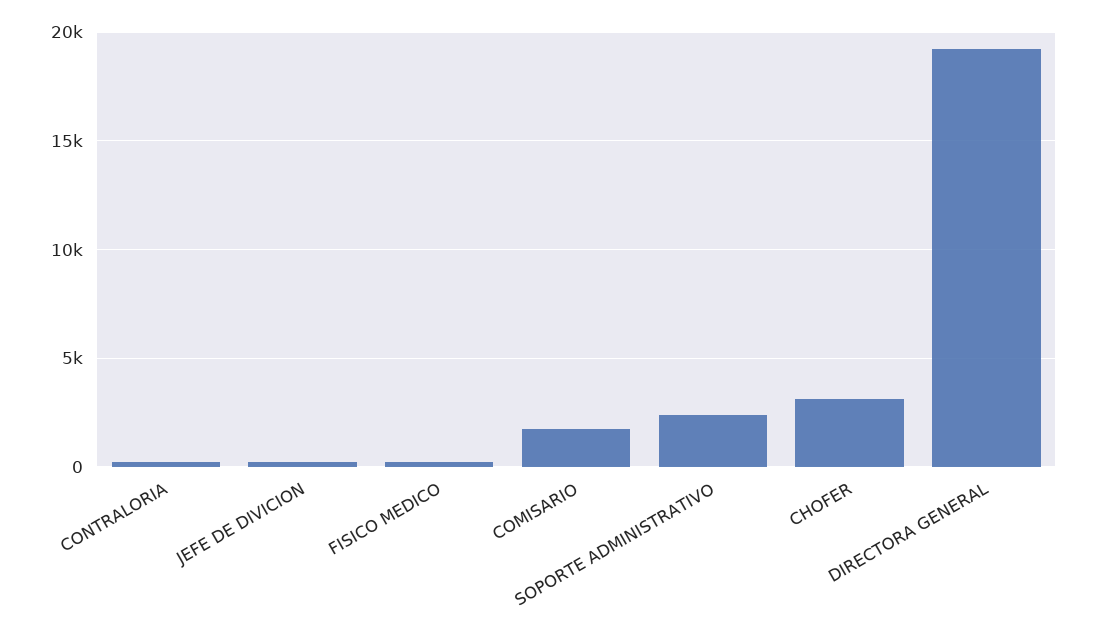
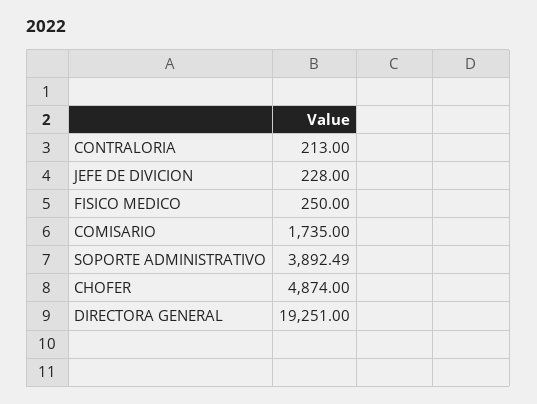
SOPORTE ADMINISTRATIVO: 2500 -> 3892.49
CHOFER: 3000 -> 4874

